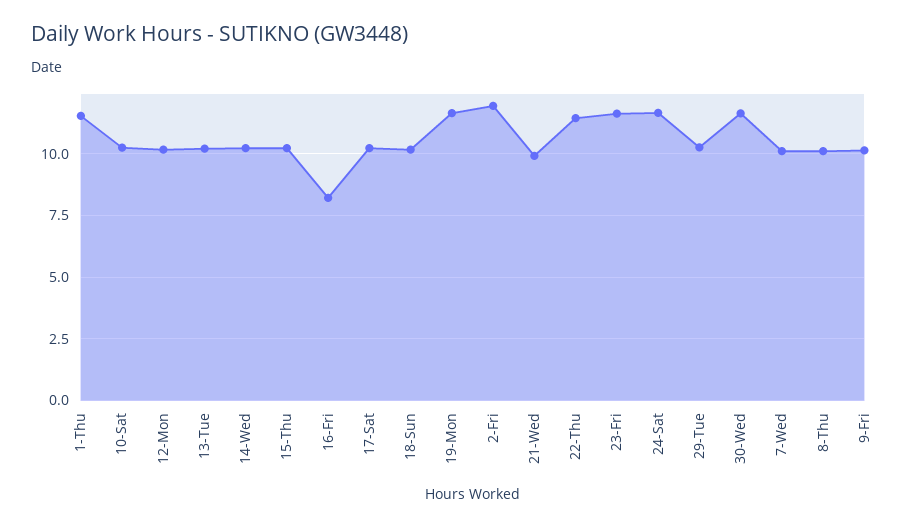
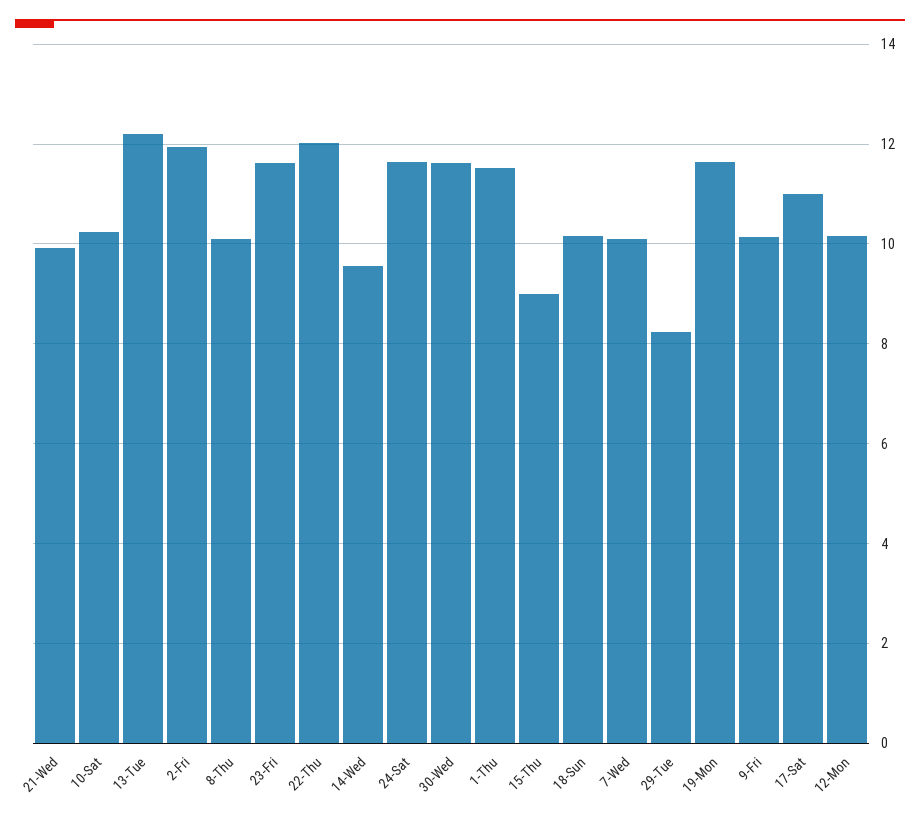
13-Tue: 10.25 -> 12.2
14-Wed: 10.25 -> 9.6
15-Thu: 10.25 -> 9
16-Fri: 8.25 -> none
17-Sat: 10.25 -> 11
22-Thu: 11.5 -> 12
29-Tue: 10.25 -> 8.2

